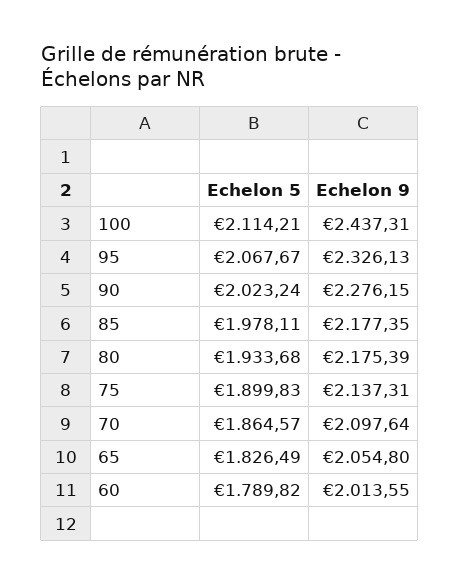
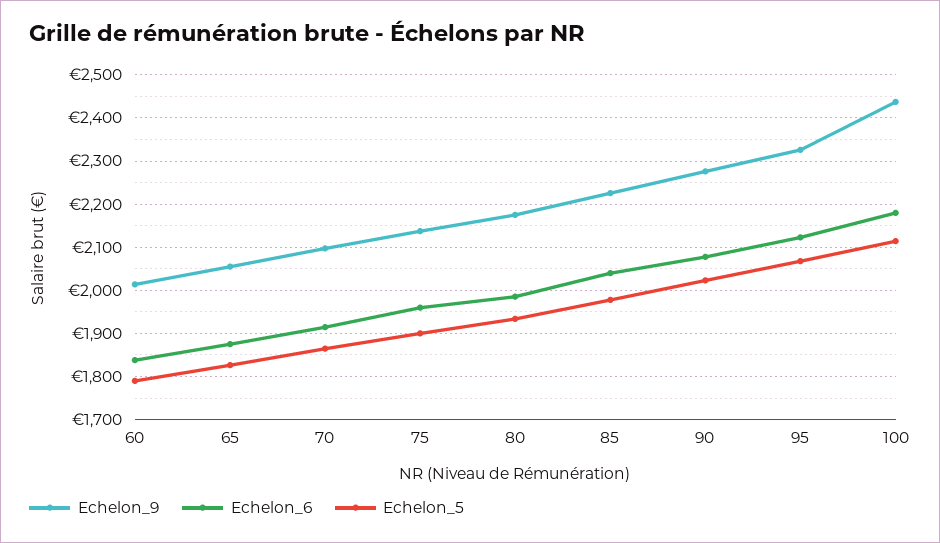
Echelon 9, 85: 2177.35 -> 2220
Echelon_6, 60: none -> 1840
Echelon_6, 65: none -> 1880
Echelon_6, 70: none -> 1920
Echelon_6, 75: none -> 1960
Echelon_6, 80: none -> 1980
Echelon_6, 85: none -> 2040
Echelon_6, 90: none -> 2080
Echelon_6, 95: none -> 2120
Echelon_6, 100: none -> 2180

